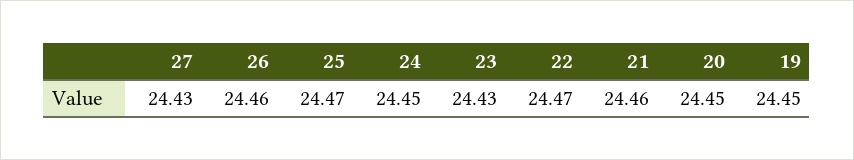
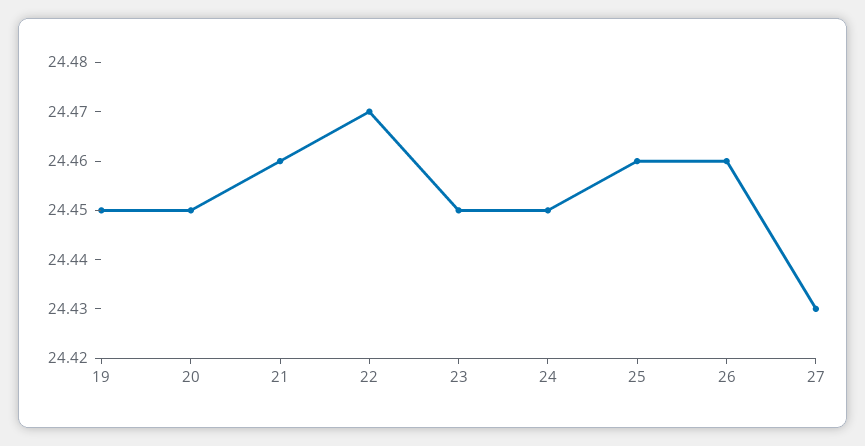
25: 24.47 -> 24.46
23: 24.43 -> 24.45

